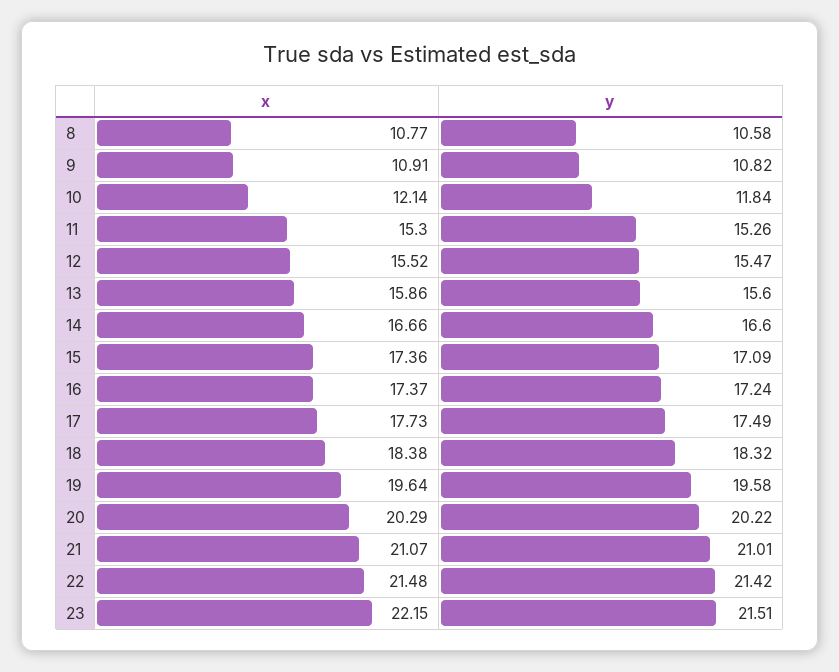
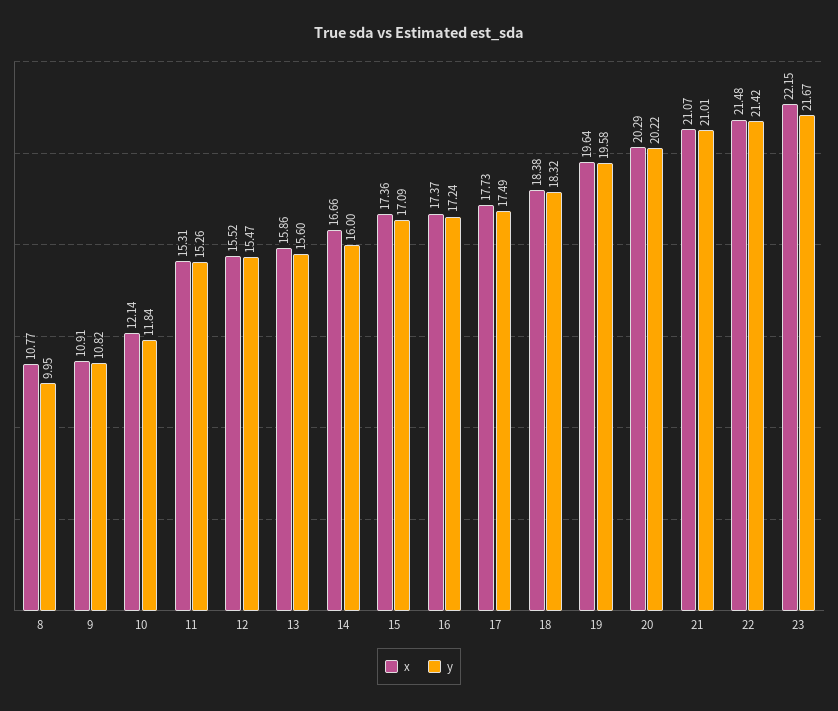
y, 8: 10.58 -> 9.95
x, 11: 15.3 -> 15.31
y, 14: 16.6 -> 16
y, 23: 21.51 -> 21.67

